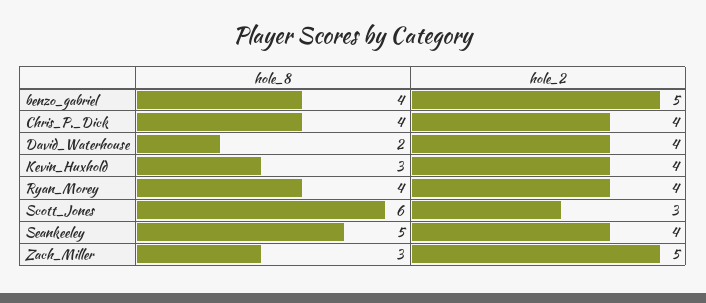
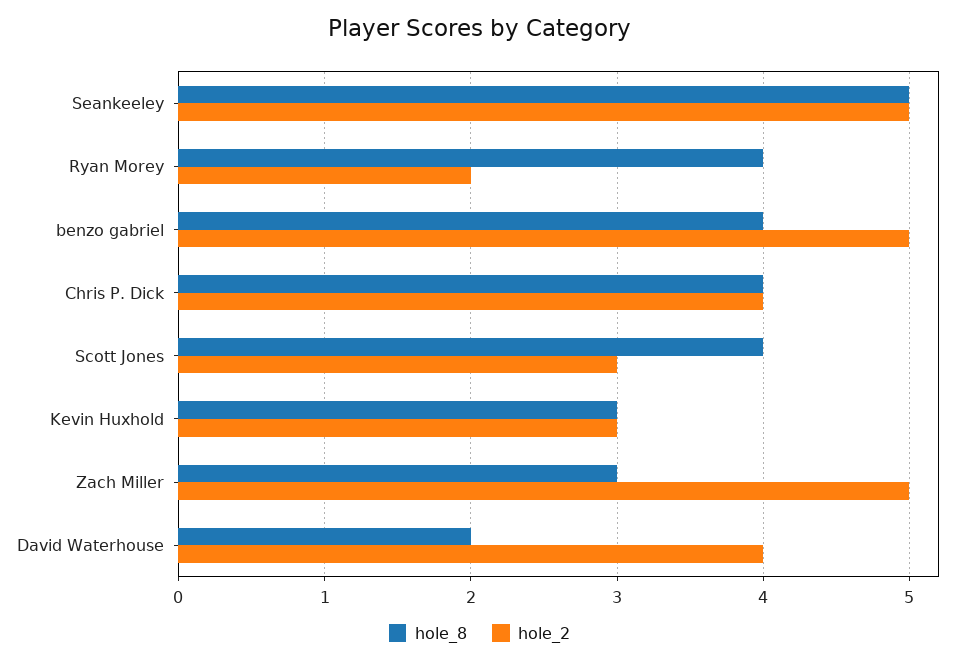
hole_2, Kevin_Huxhold: 4 -> 3
hole_2, Ryan_Morey: 4 -> 2
hole_8, Scott_Jones: 6 -> 4
hole_2, Seankeeley: 4 -> 5

